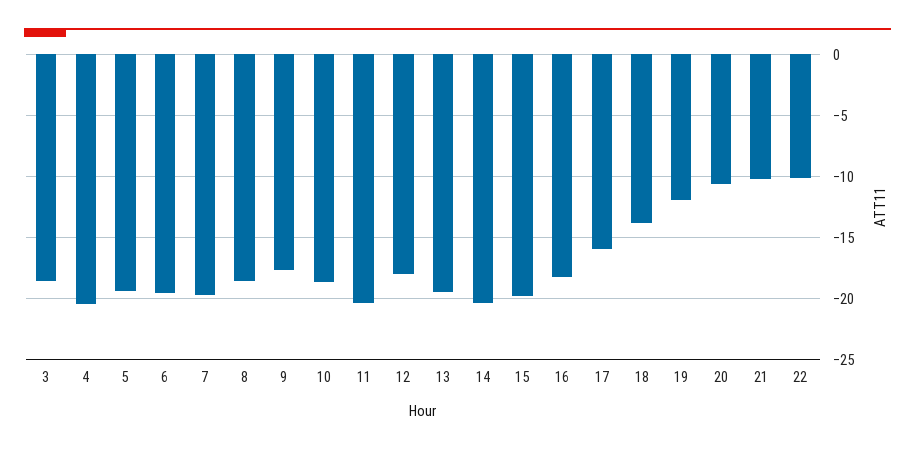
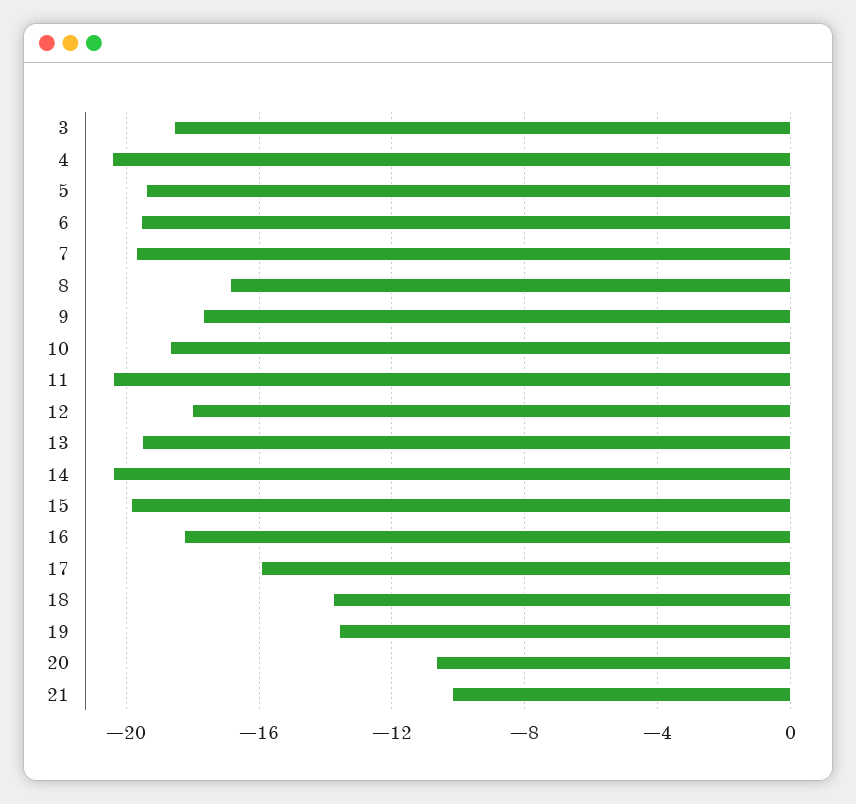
8: -18.5 -> -17
19: -12 -> -13.5
22: -10 -> none

